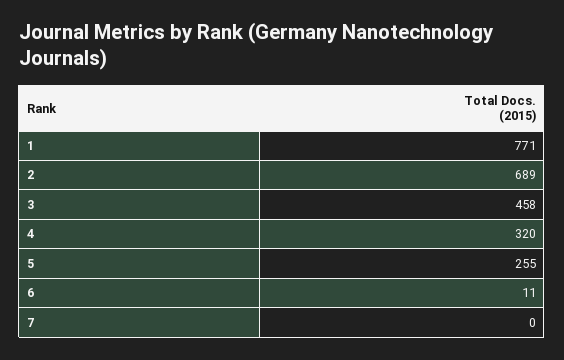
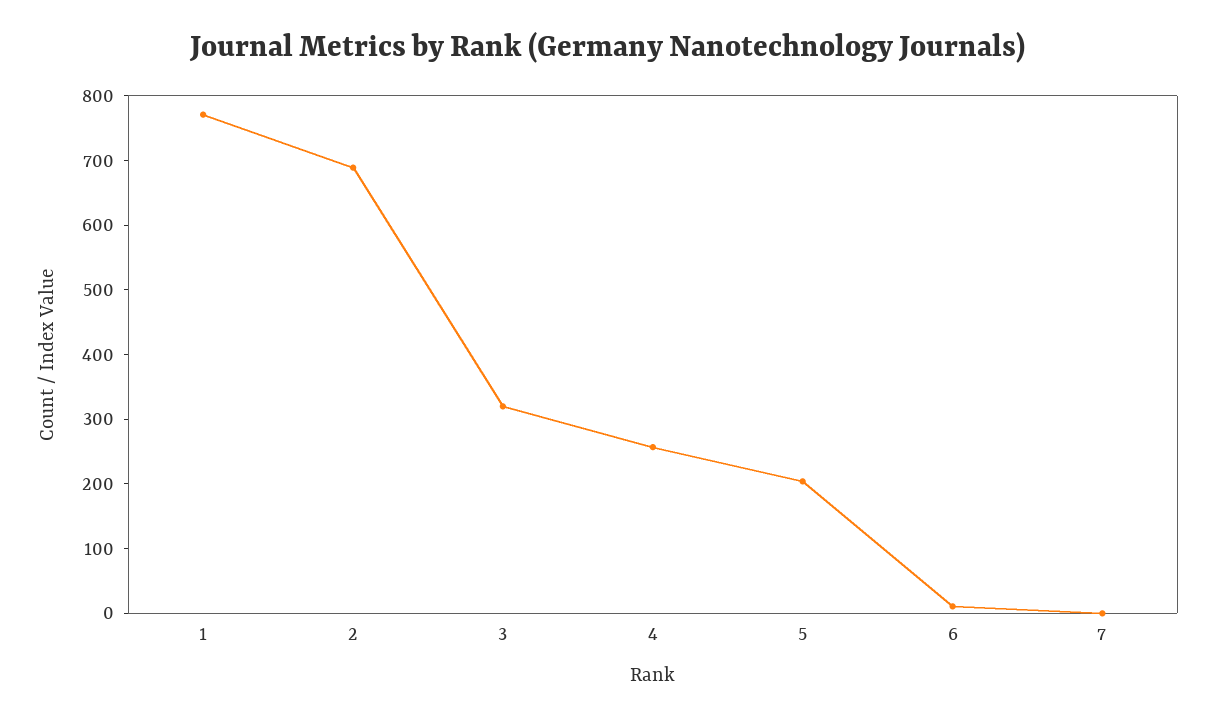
3: 458 -> 320
4: 320 -> 260
5: 255 -> 200

